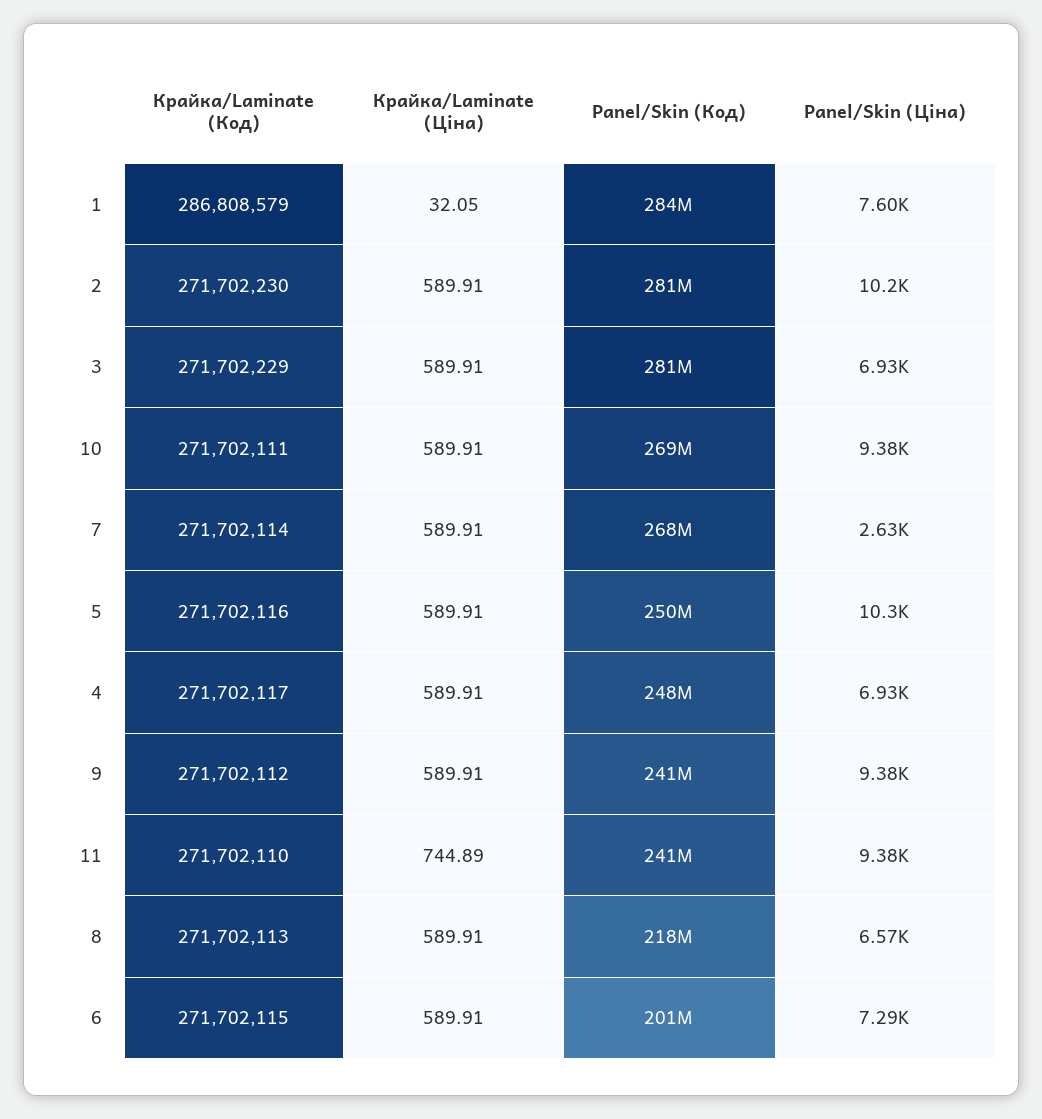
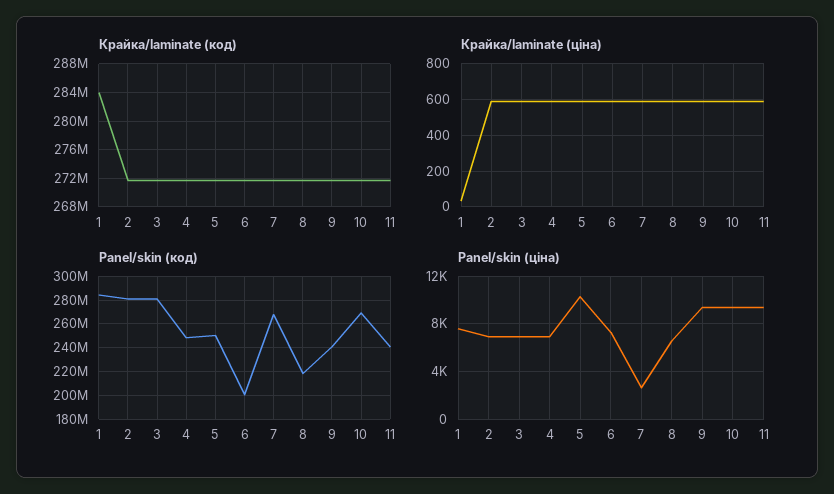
Крайка/Laminate (Код), 1: 286808579 -> 284000000
Panel/Skin (Ціна), 2: 10200 -> 7000
Крайка/Laminate (Ціна), 11: 744.89 -> 600

